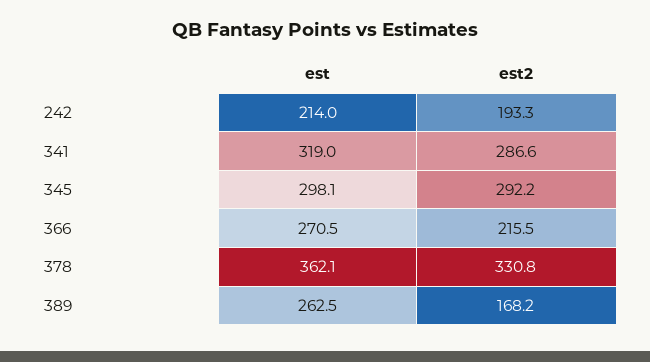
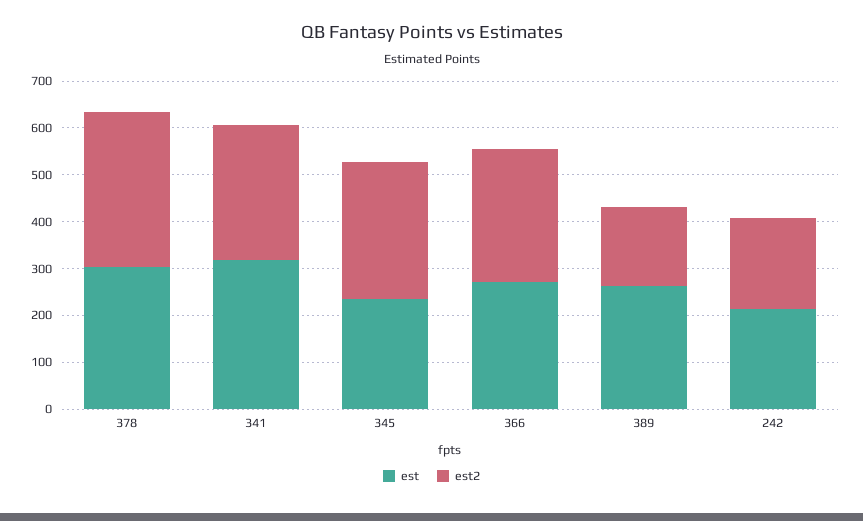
est, 345: 298.1 -> 240
est2, 366: 215.5 -> 280
est, 378: 362.1 -> 300

